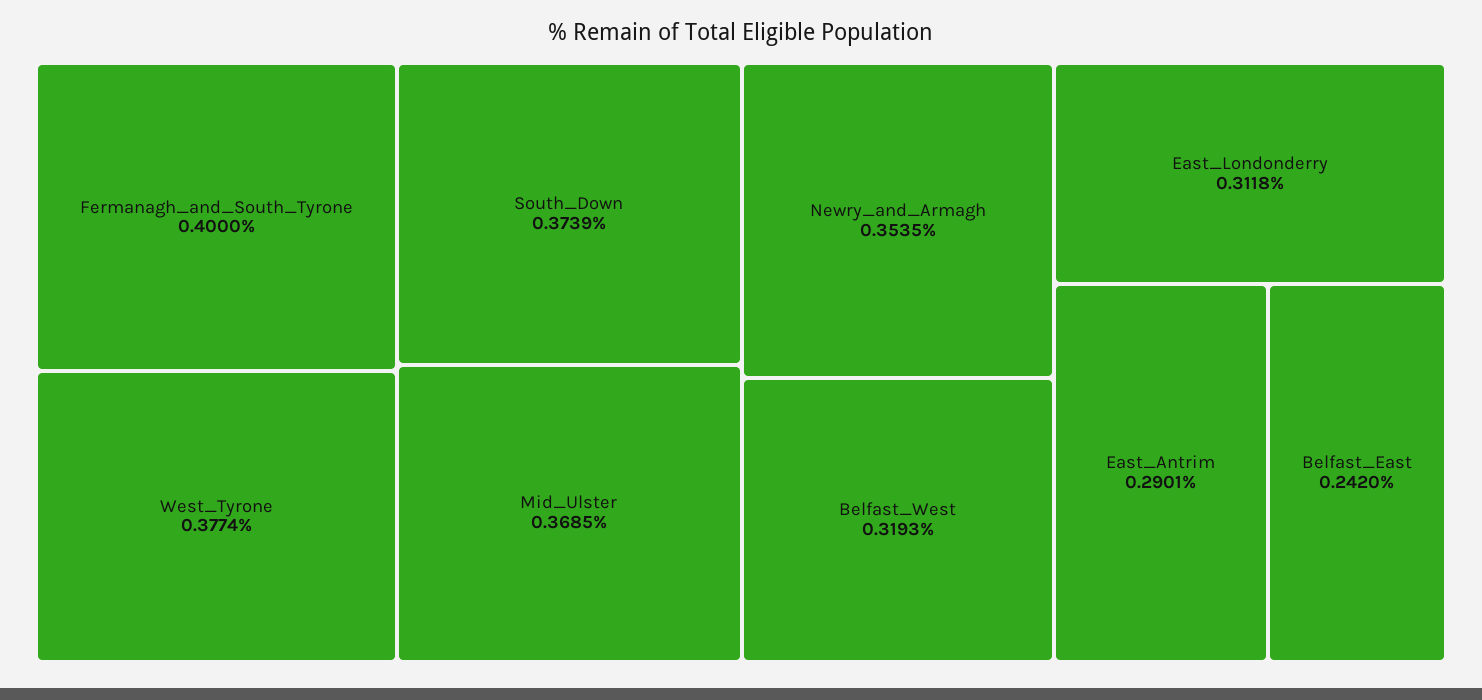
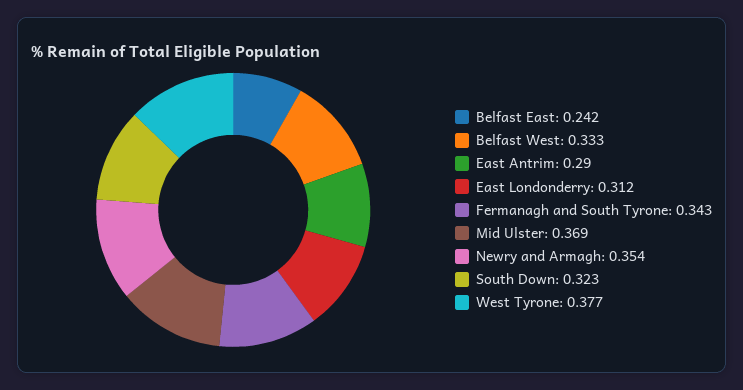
Fermanagh_and_South_Tyrone: 0.4 -> 0.343
South_Down: 0.3739 -> 0.323
Belfast_West: 0.3193 -> 0.333

